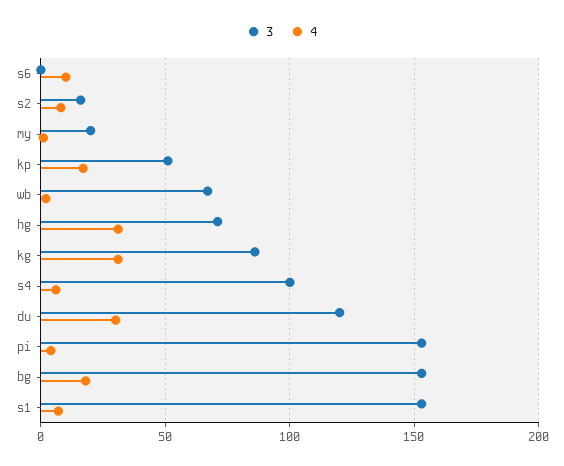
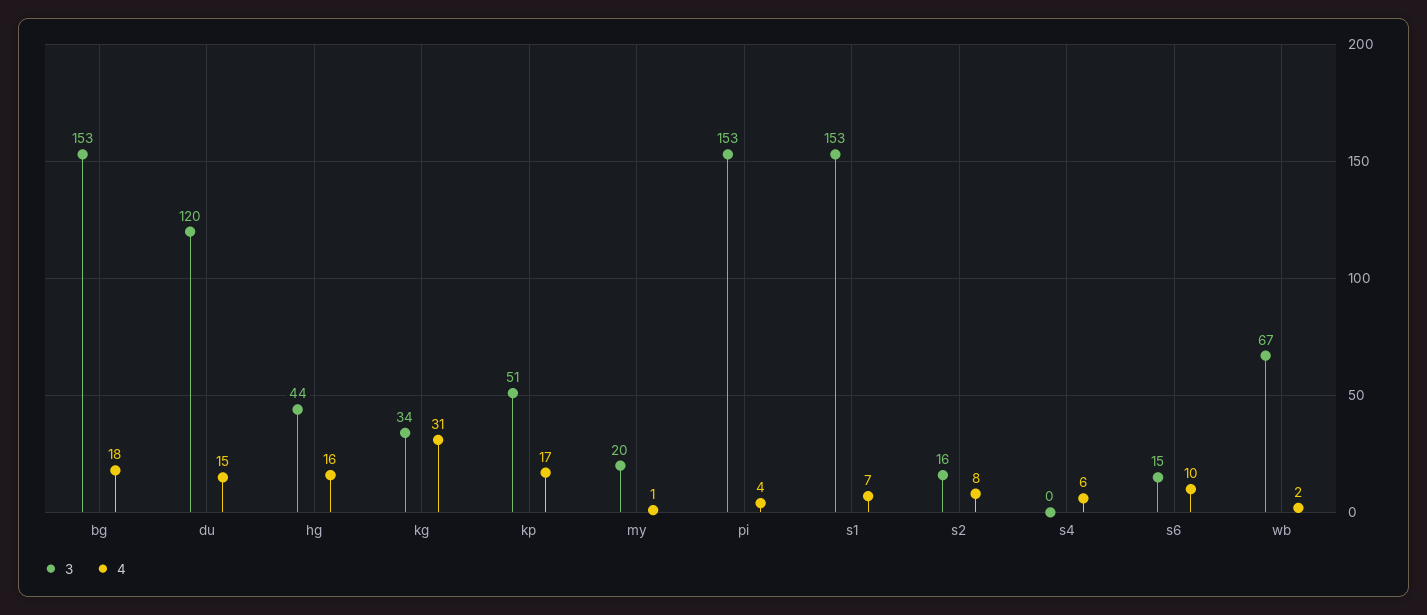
3, s6: 0 -> 15
3, hg: 70 -> 44
4, hg: 30 -> 16
3, kg: 85 -> 34
3, s4: 100 -> 0
4, du: 30 -> 15

